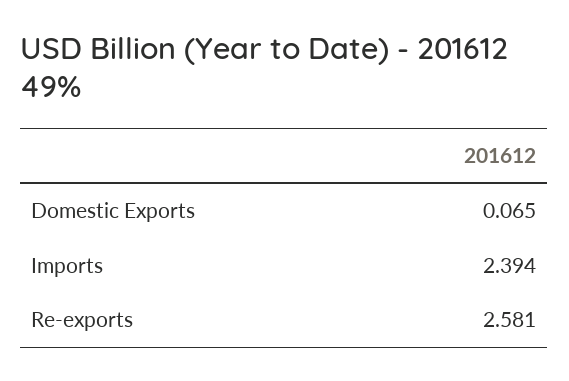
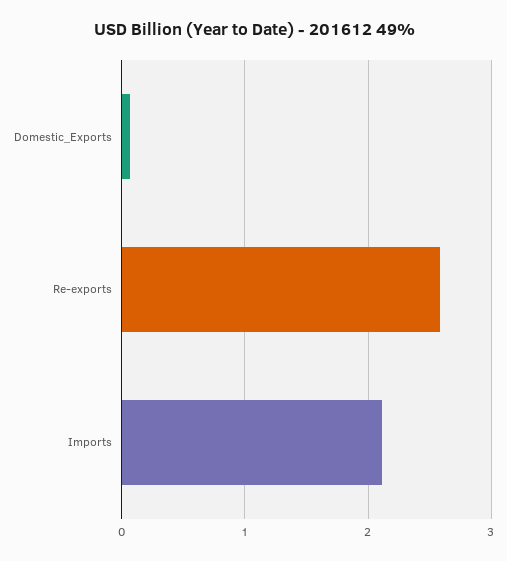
Imports: 2.394 -> 2.1

